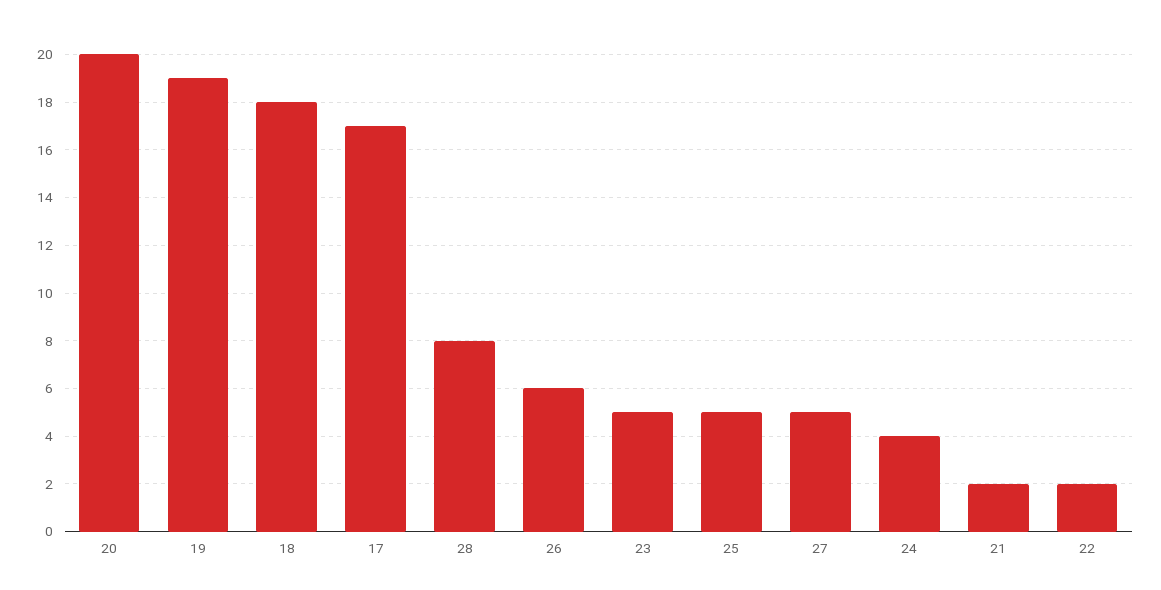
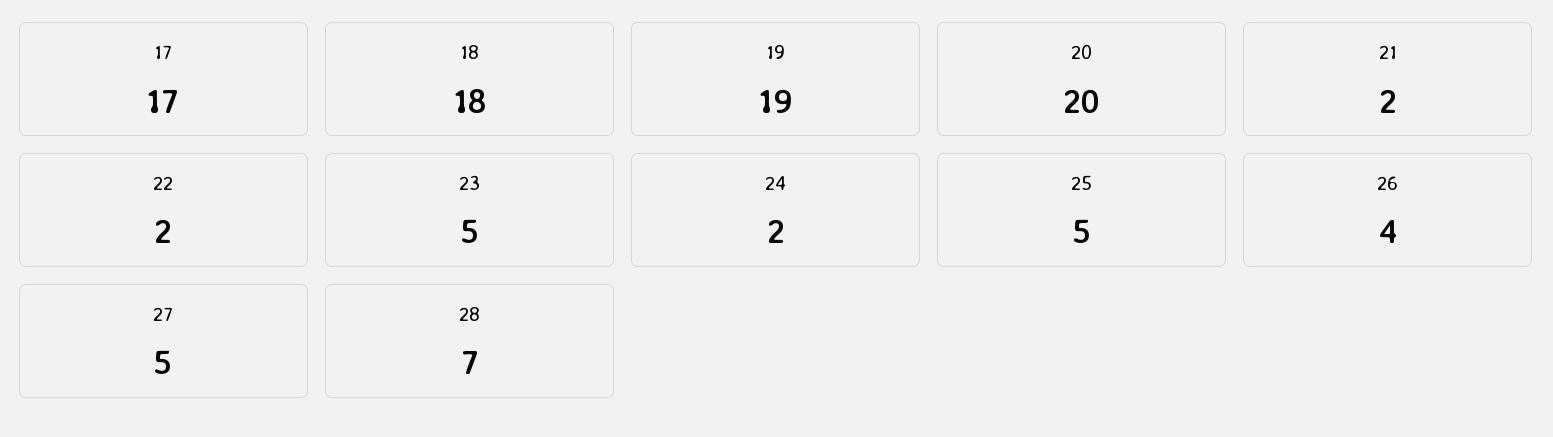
28: 8 -> 7
26: 6 -> 4
24: 4 -> 2

